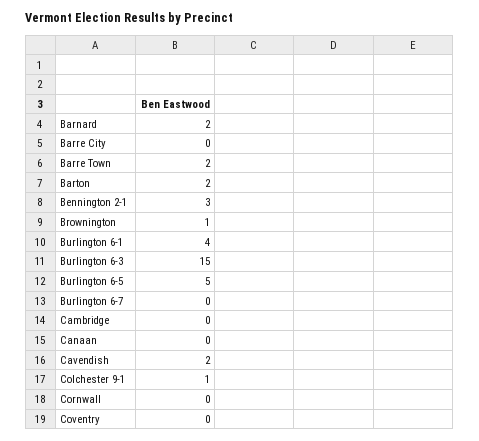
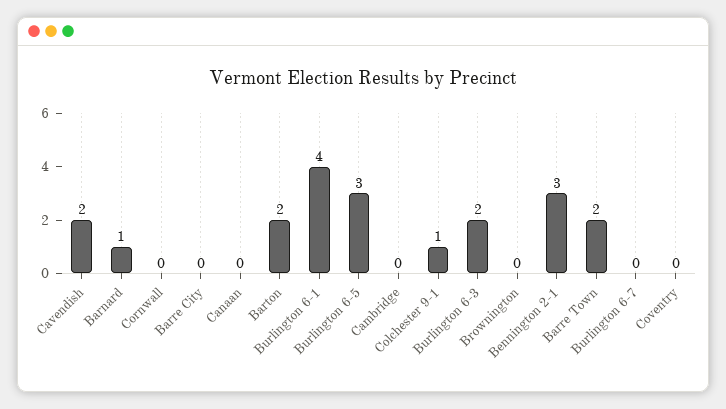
Barnard: 2 -> 1
Brownington: 1 -> 0
Burlington 6-3: 15 -> 2
Burlington 6-5: 5 -> 3

